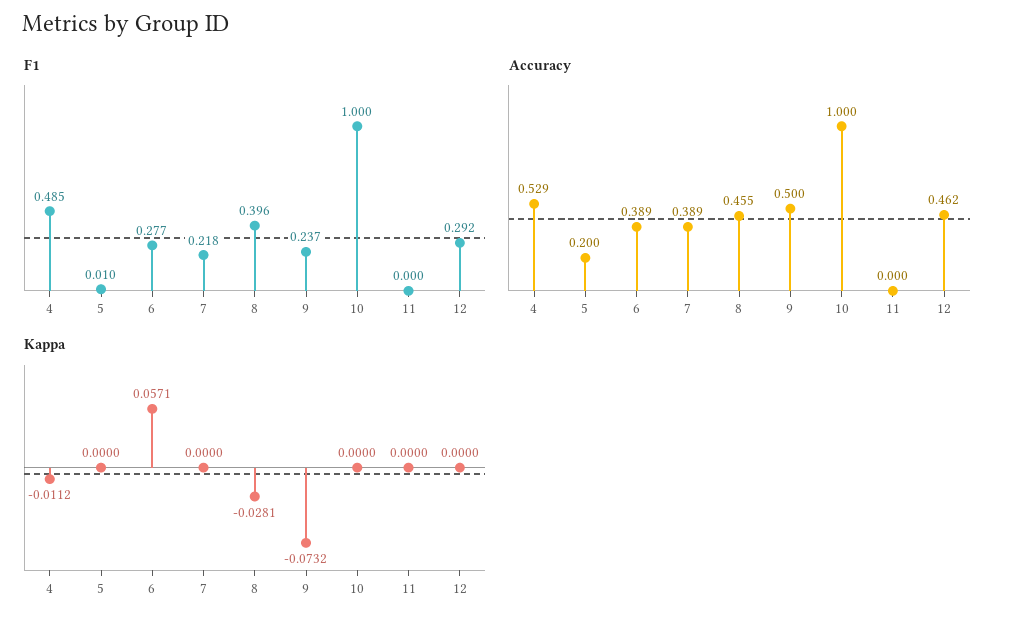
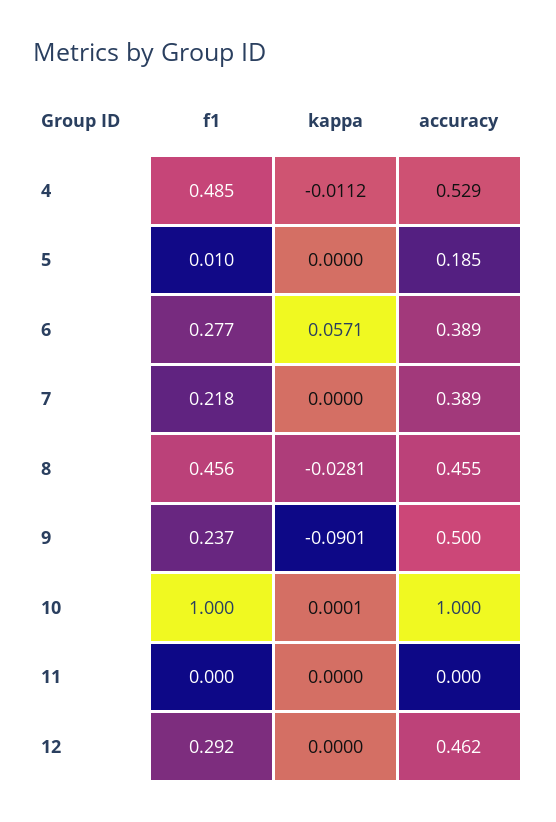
F1, 8: 0.396 -> 0.456
Accuracy, 5: 0.2 -> 0.185
Kappa, 9: -0.0732 -> -0.0901
Kappa, 10: 0 -> 0.0001

